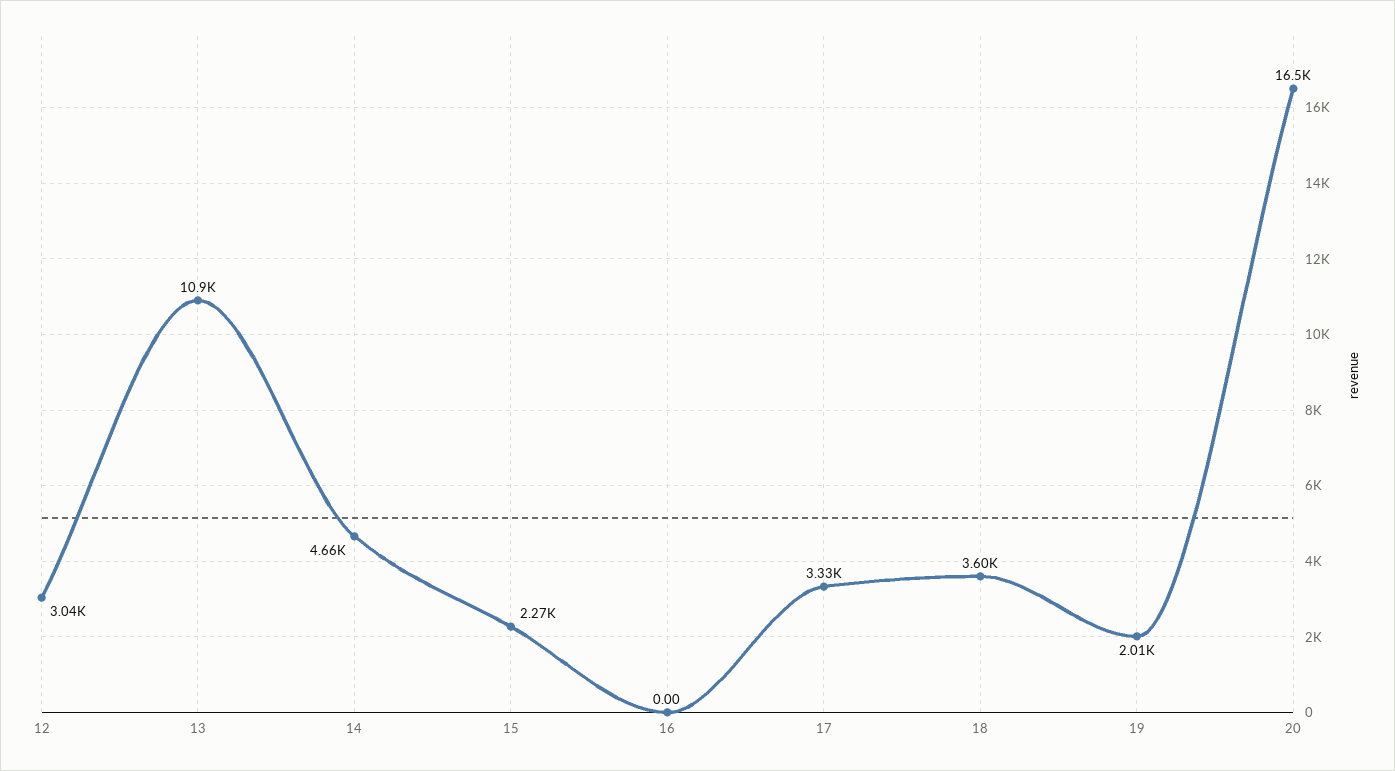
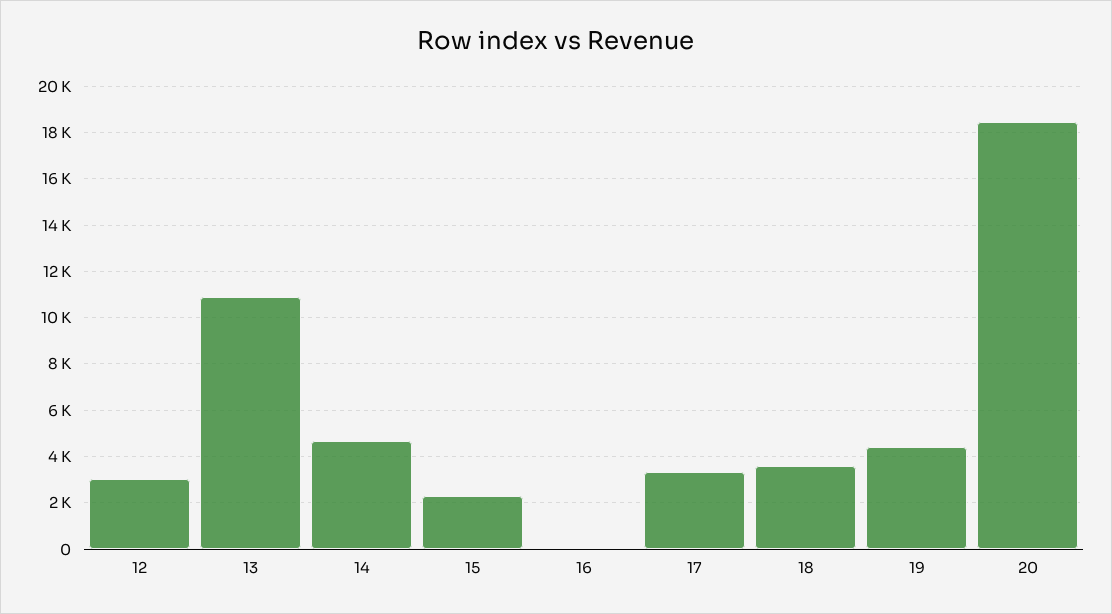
19: 2010 -> 4500
20: 16500 -> 18500

